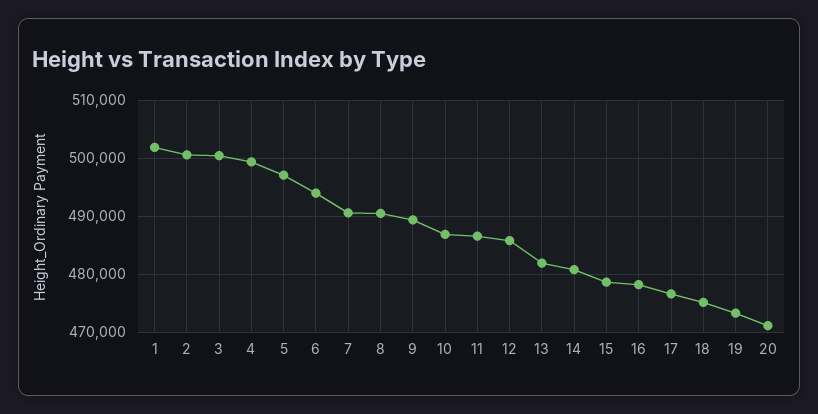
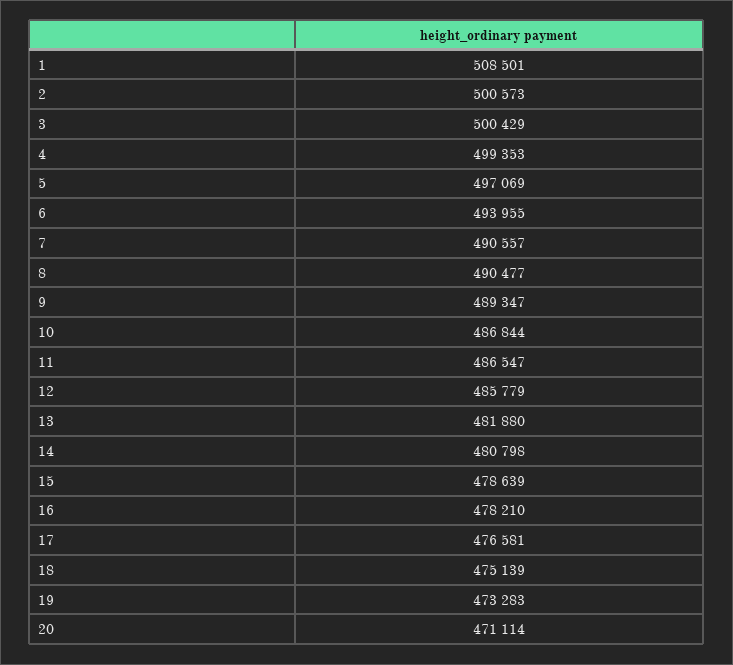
1: 502000 -> 508501

